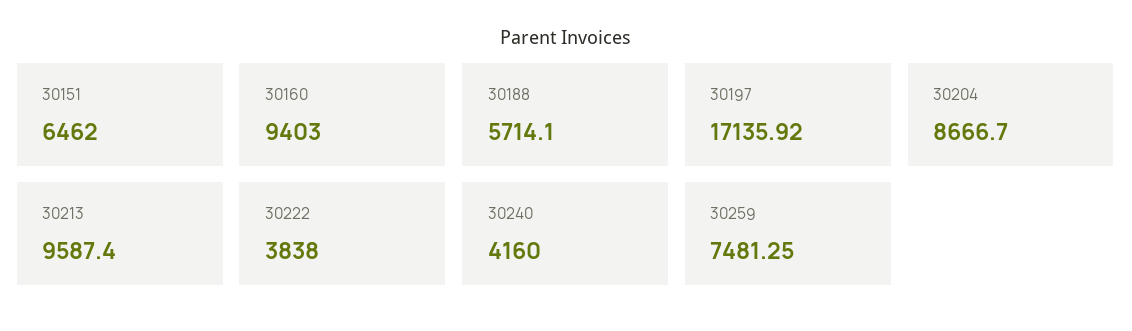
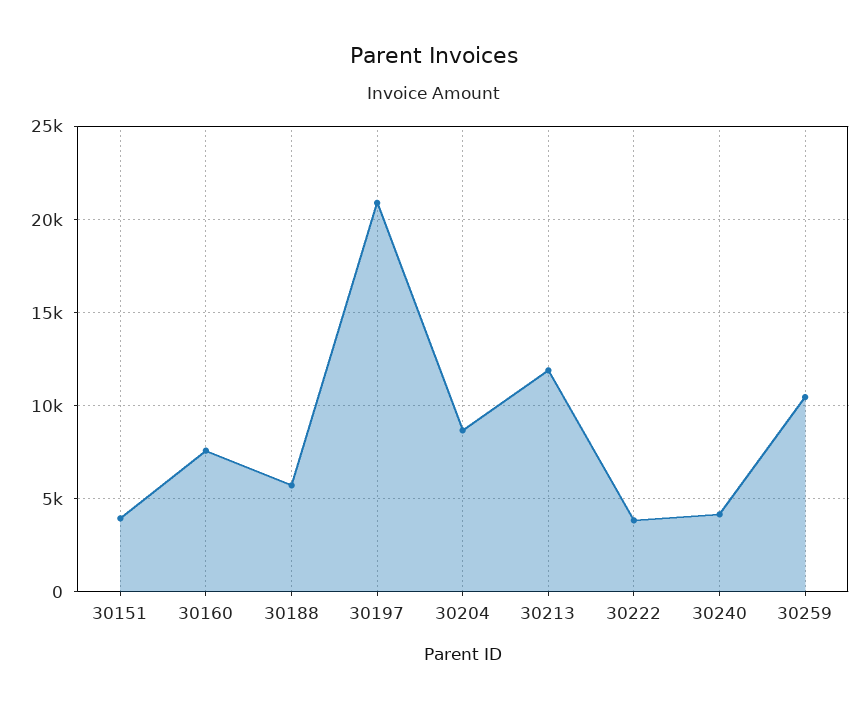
30151: 6462 -> 4000
30160: 9403 -> 7500
30197: 17135.92 -> 21000
30213: 9587.4 -> 12000
30259: 7481.25 -> 10500

